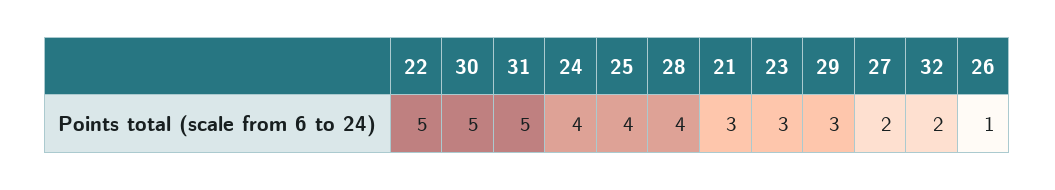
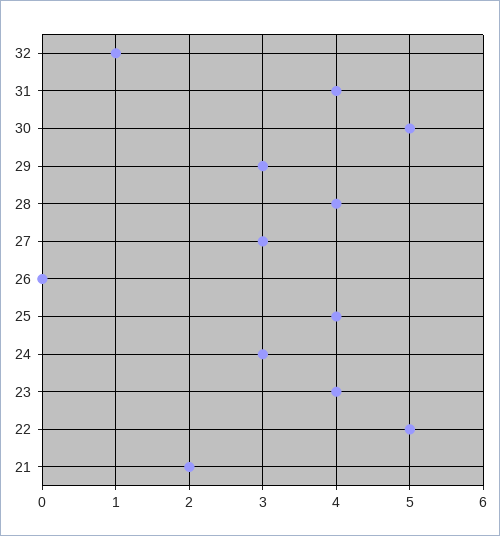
31: 5 -> 4
24: 4 -> 3
21: 3 -> 2
23: 3 -> 4
27: 2 -> 3
32: 2 -> 1
26: 1 -> 0

